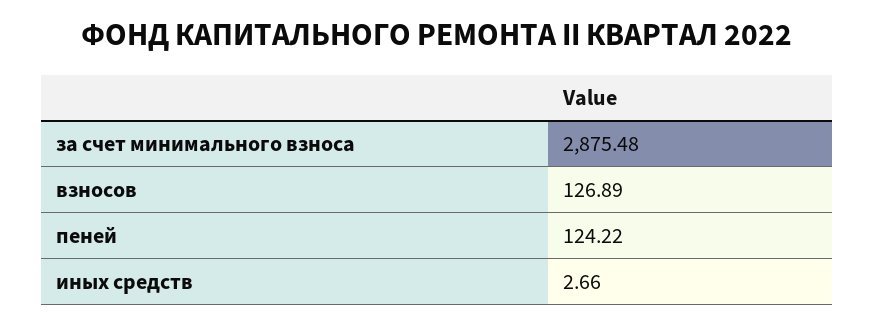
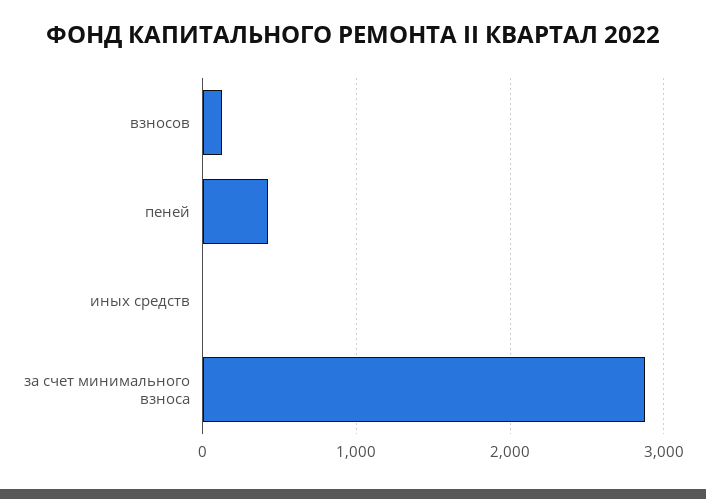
пеней: 124.22 -> 400

